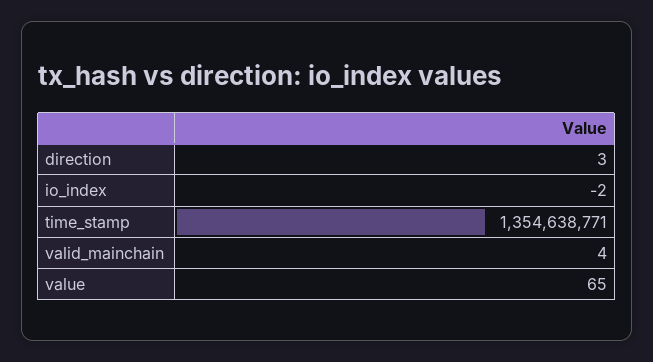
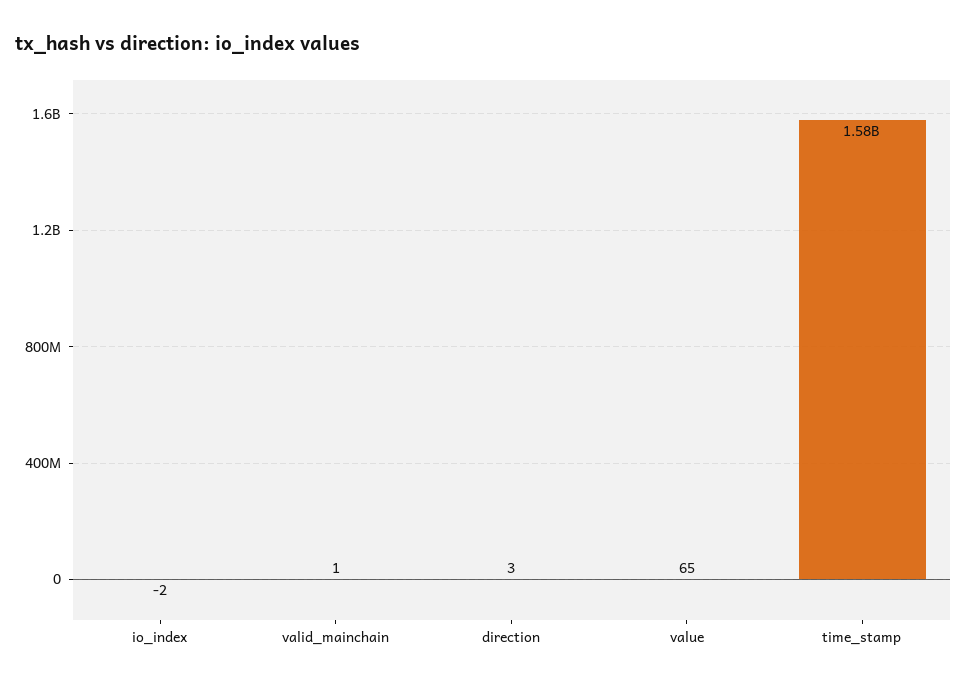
time_stamp: 1354638771 -> 1580000000
valid_mainchain: 4 -> 1

